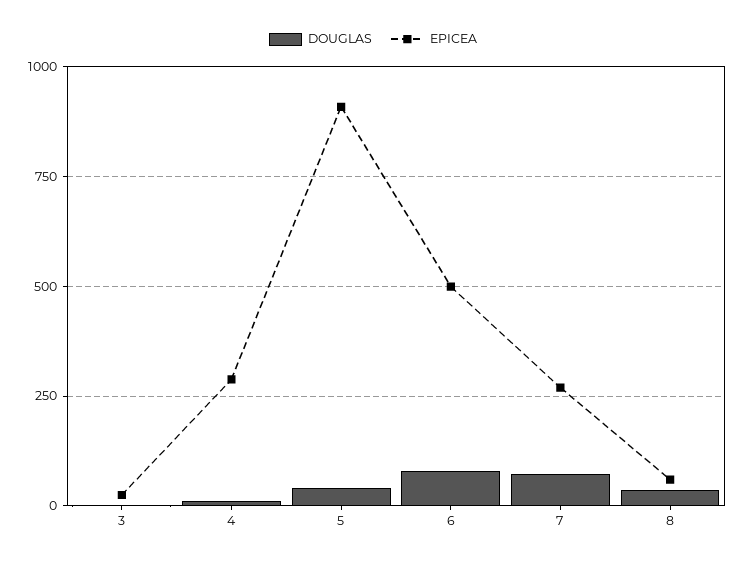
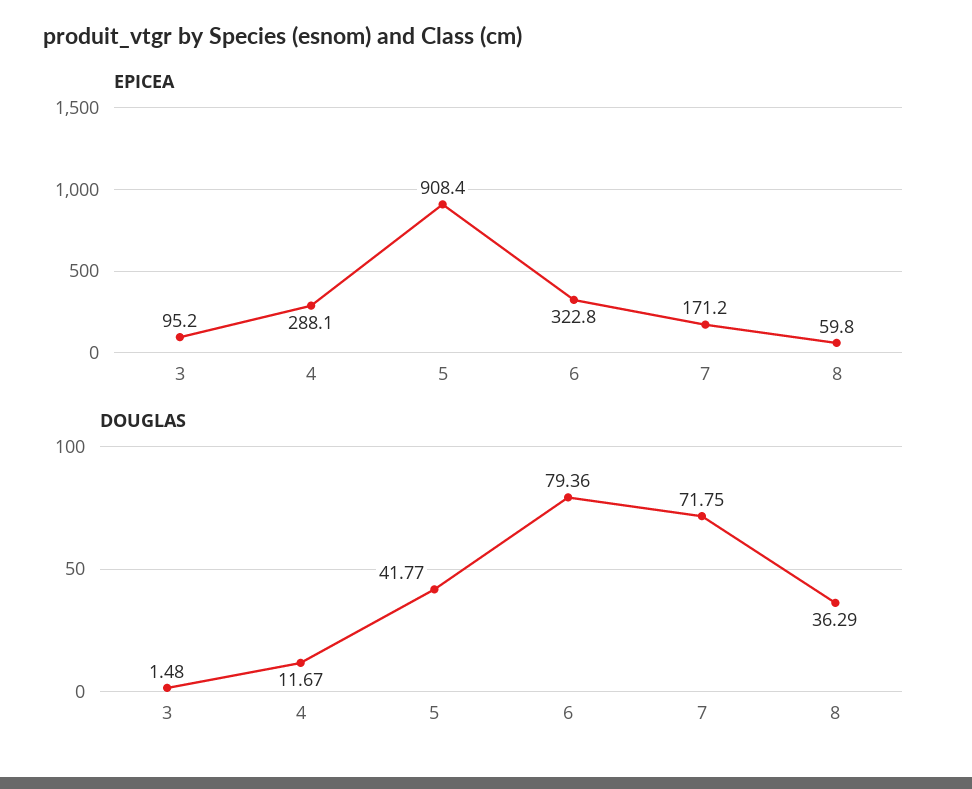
EPICEA, 3: 25 -> 95.2
EPICEA, 6: 500 -> 322.8
EPICEA, 7: 275 -> 171.2

